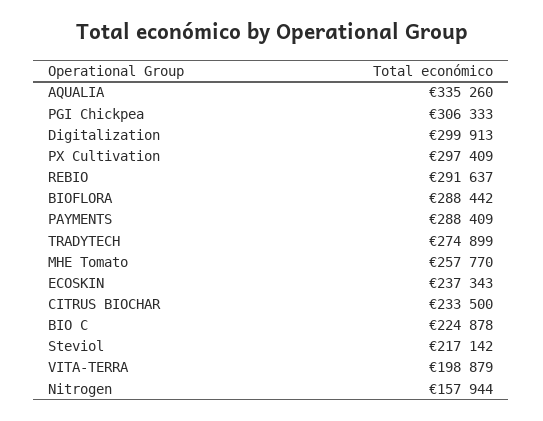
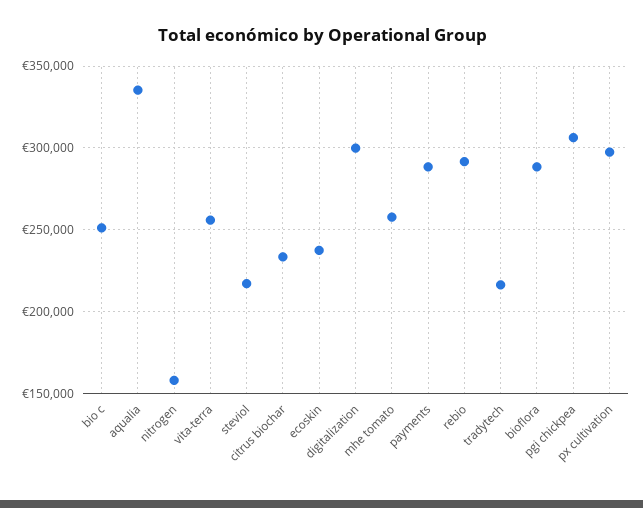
TRADYTECH: 274899 -> 215000
BIO C: 224878 -> 250000
VITA-TERRA: 198879 -> 255000

